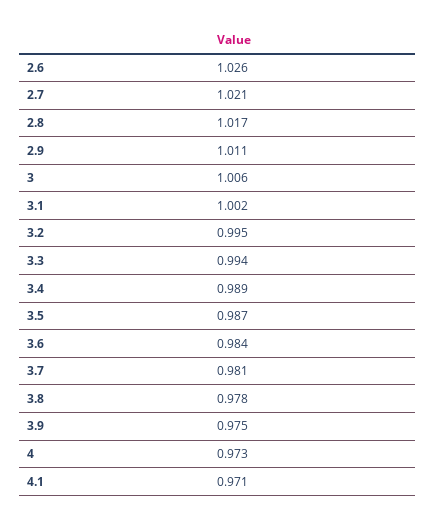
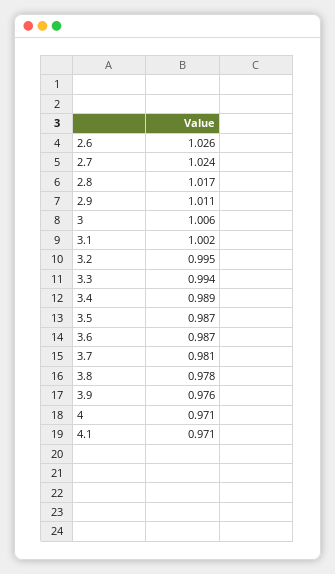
2.7: 1.021 -> 1.024
3.6: 0.984 -> 0.987
3.9: 0.975 -> 0.976
4: 0.973 -> 0.971

